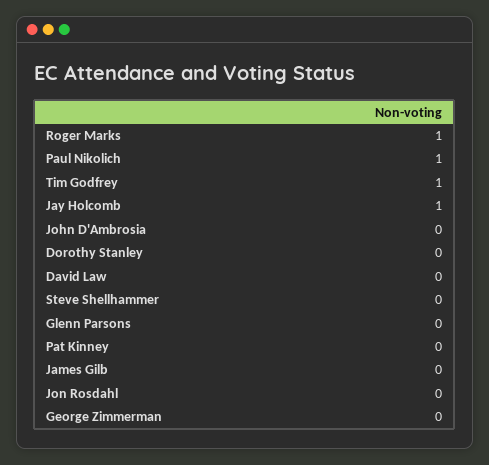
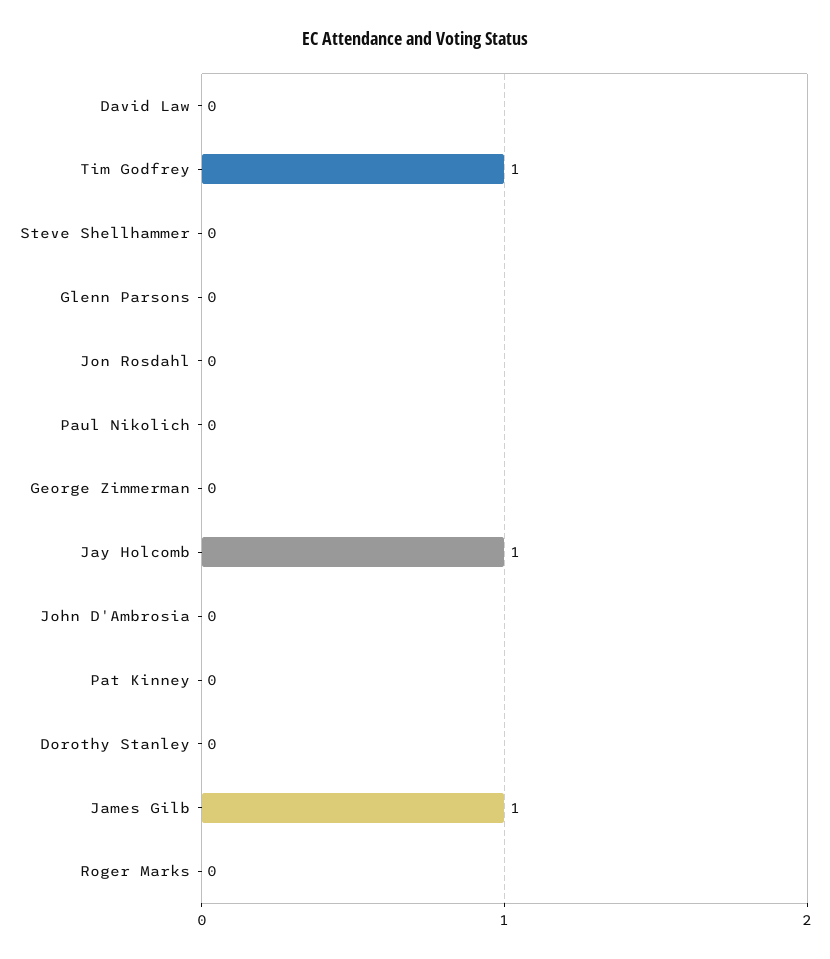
Roger Marks: 1 -> 0
Paul Nikolich: 1 -> 0
James Gilb: 0 -> 1

